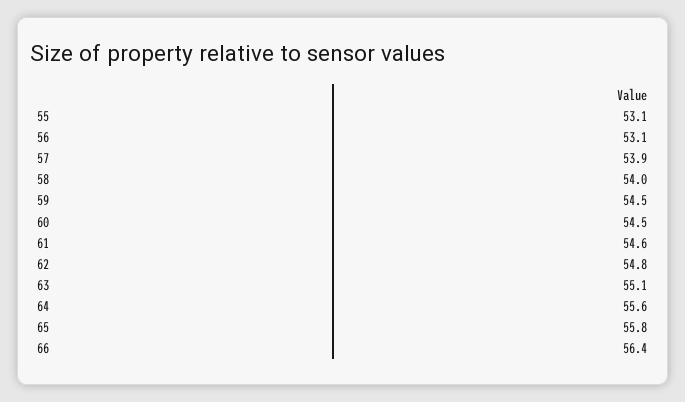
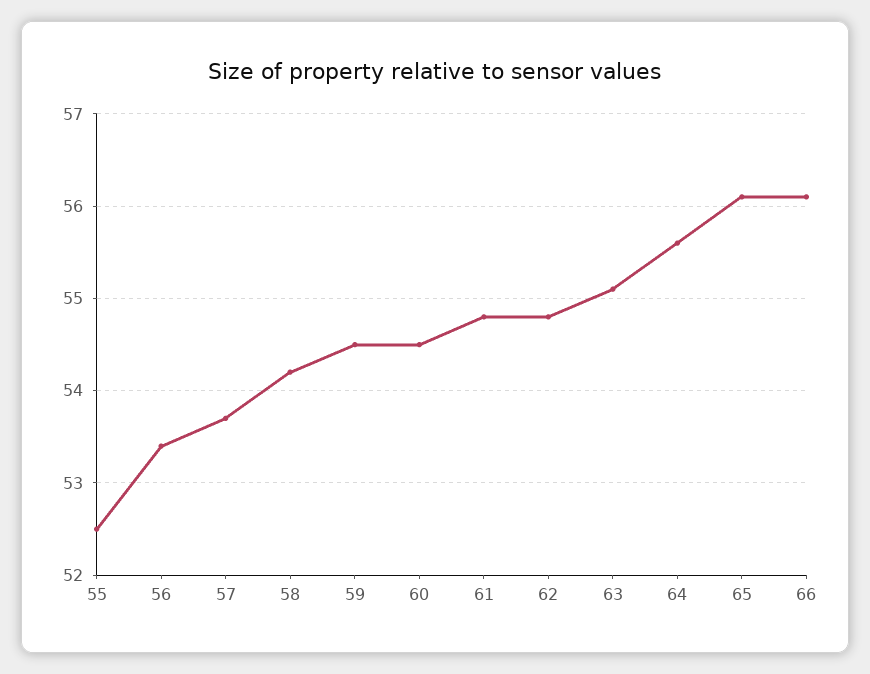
55: 53.1 -> 52.5
56: 53.1 -> 53.4
57: 53.9 -> 53.7
58: 54 -> 54.2
61: 54.6 -> 54.8
65: 55.8 -> 56.1
66: 56.4 -> 56.1

